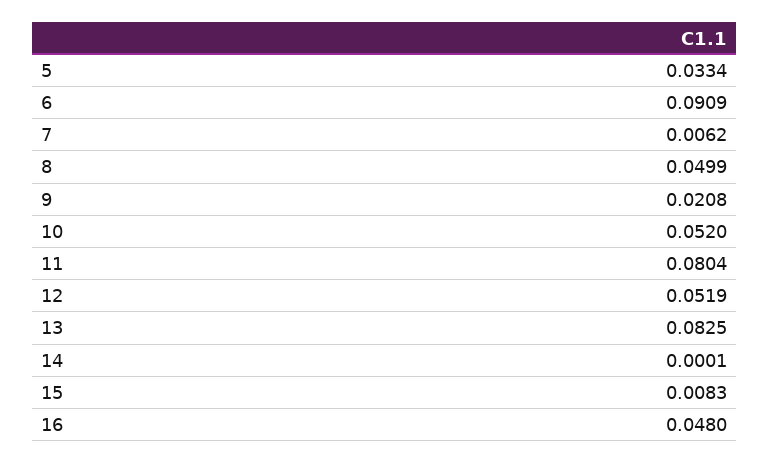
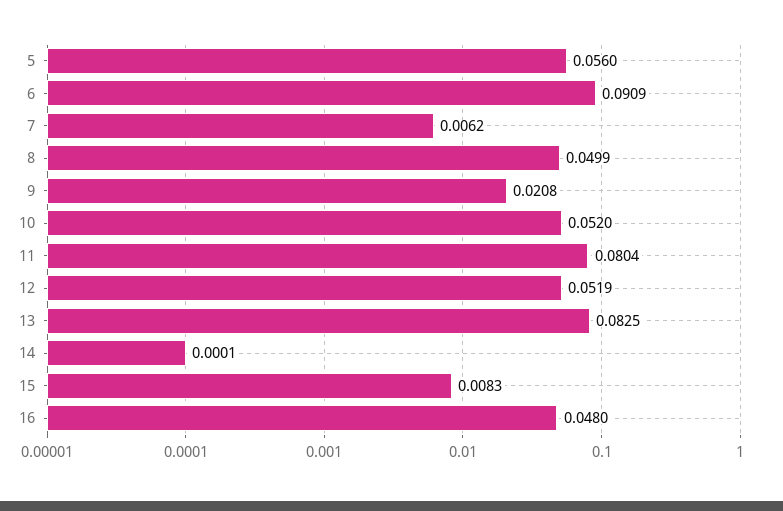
5: 0.0334 -> 0.056

